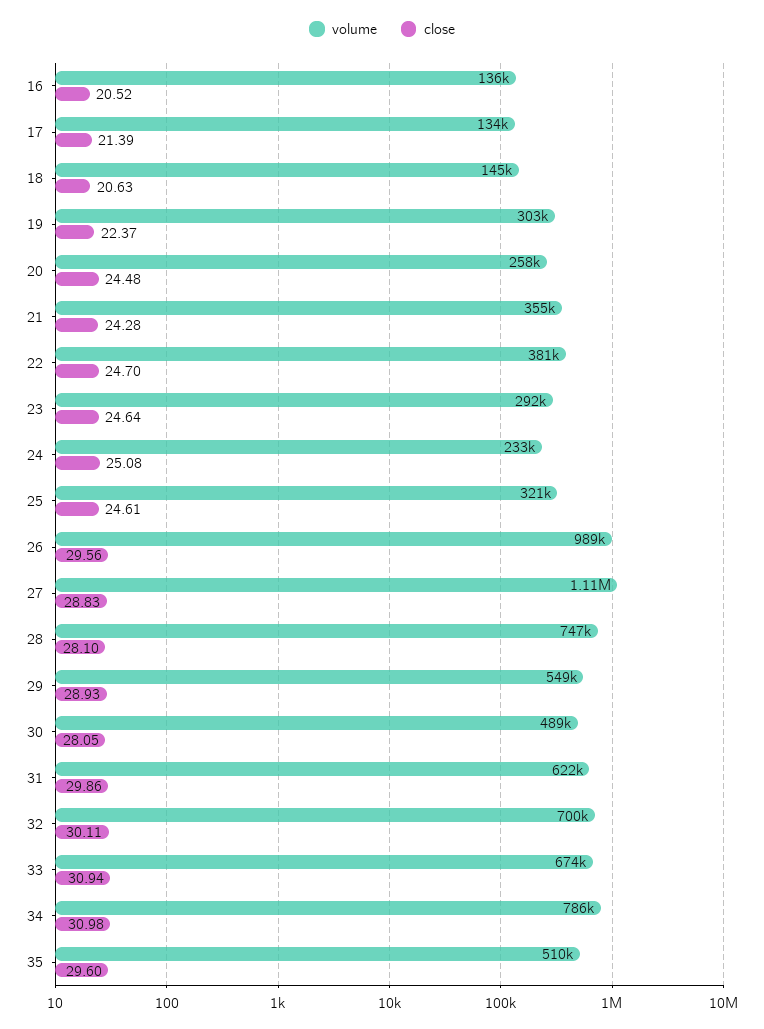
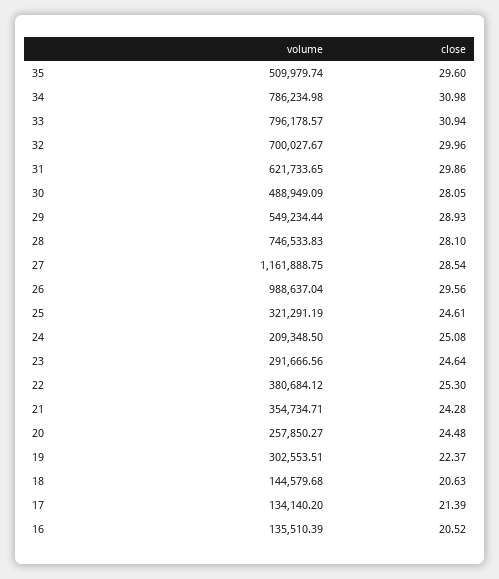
close, 22: 24.7 -> 25.3
volume, 24: 233000 -> 209348.5
volume, 27: 1110000 -> 1161888.75
close, 27: 28.83 -> 28.54
close, 32: 30.11 -> 29.96
volume, 33: 674000 -> 796178.57

